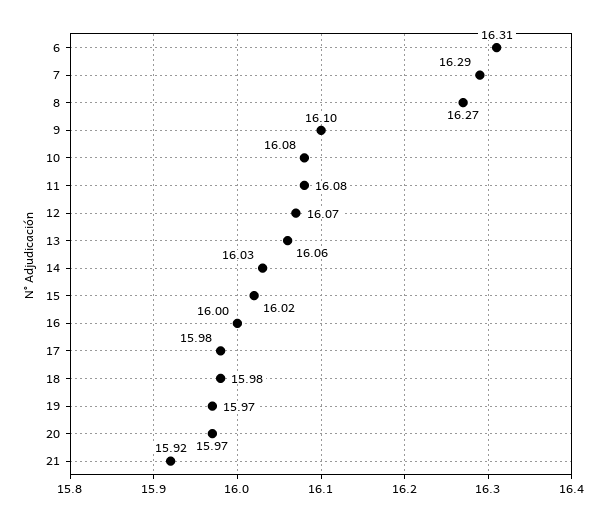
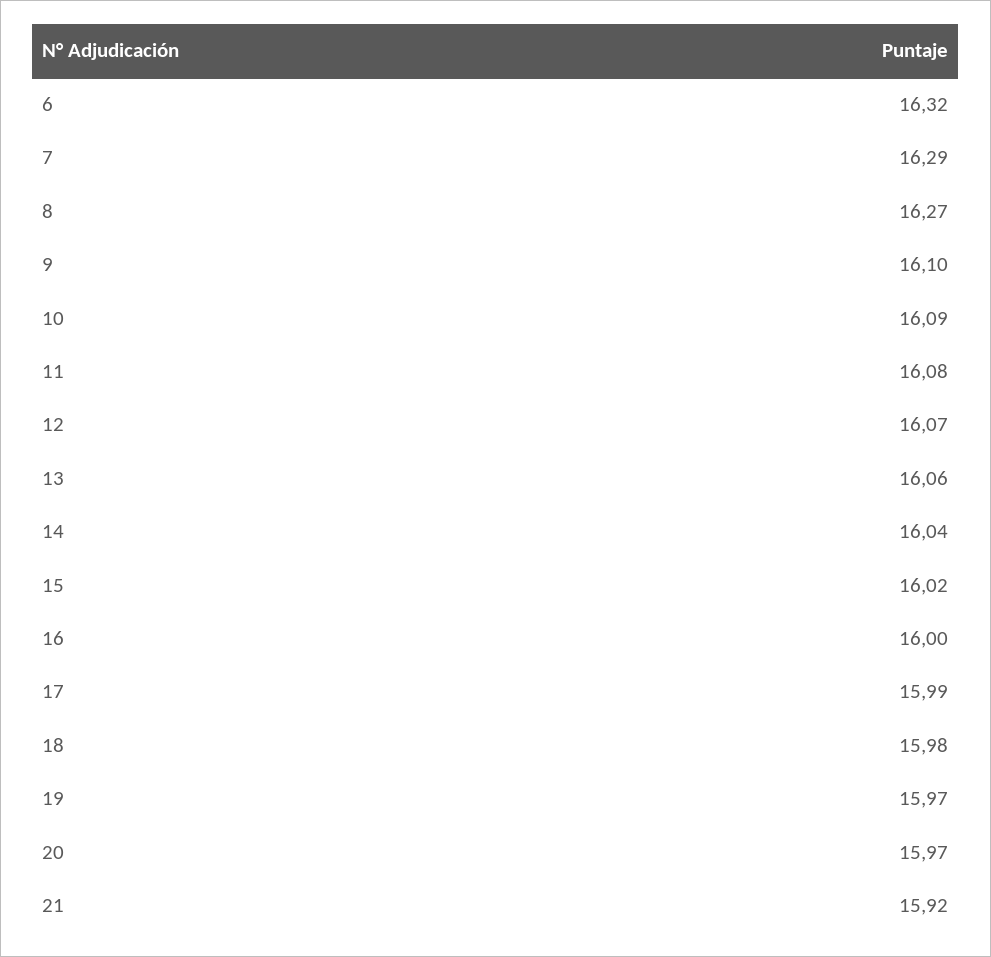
6: 16.31 -> 16.32
10: 16.08 -> 16.09
14: 16.03 -> 16.04
17: 15.98 -> 15.99

